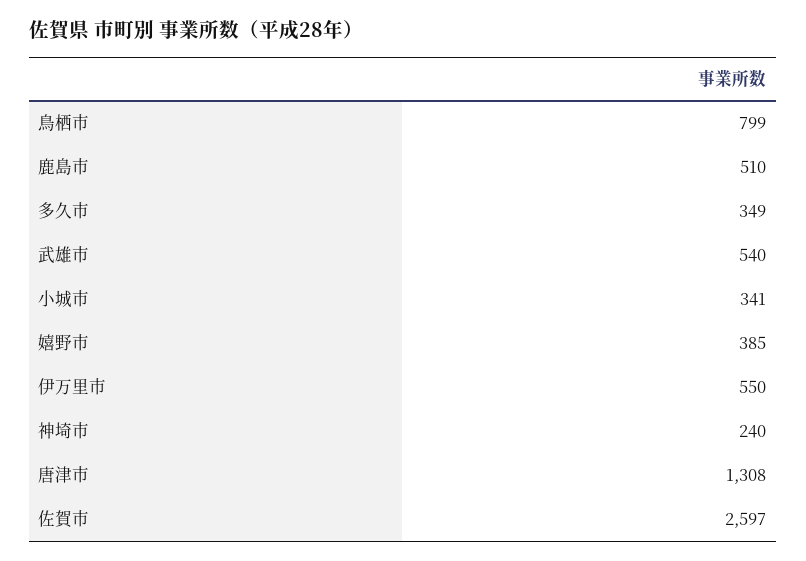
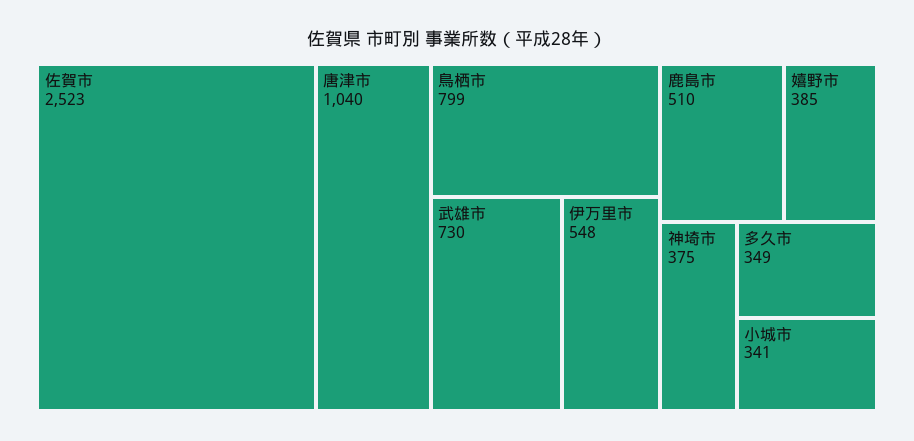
武雄市: 540 -> 730
伊万里市: 550 -> 548
神埼市: 240 -> 375
唐津市: 1308 -> 1040
佐賀市: 2597 -> 2523

